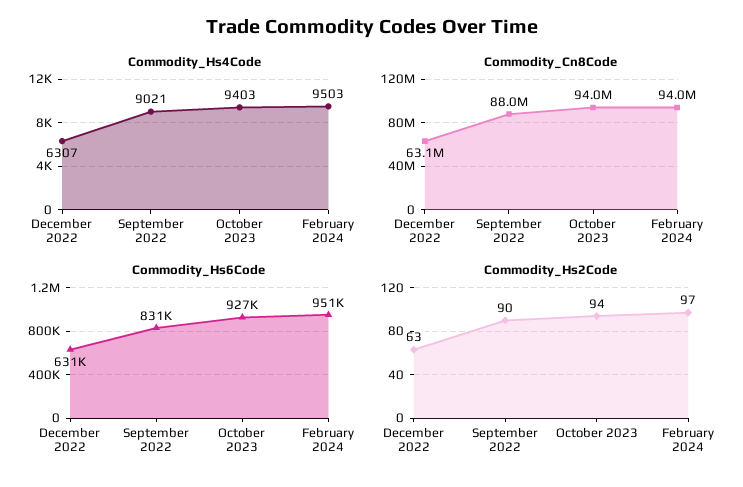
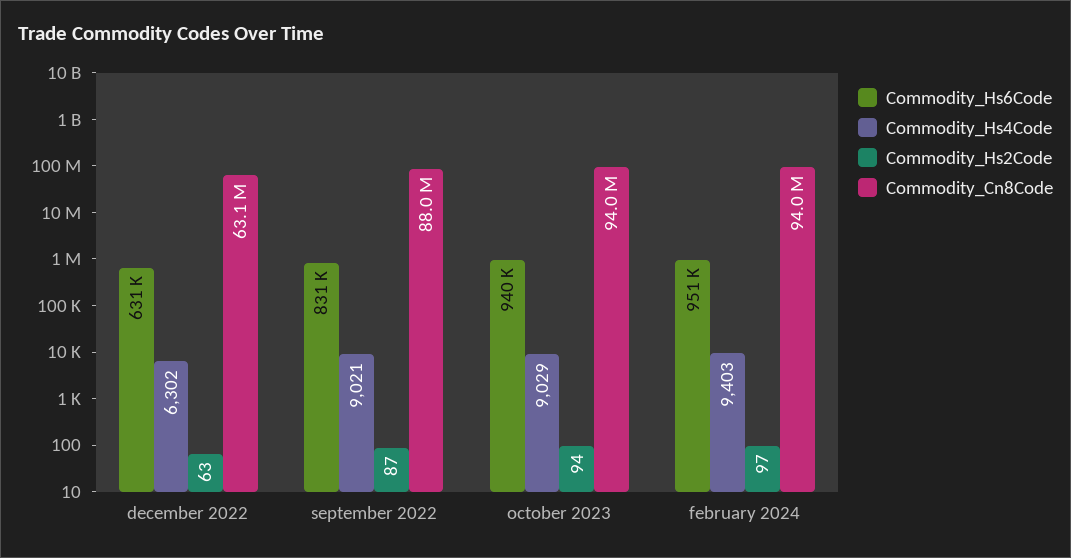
Commodity_Hs4Code, December 2022: 6307 -> 6302
Commodity_Hs4Code, October 2023: 9403 -> 9029
Commodity_Hs4Code, February 2024: 9503 -> 9403
Commodity_Hs6Code, October 2023: 927000 -> 940000
Commodity_Hs2Code, September 2022: 90 -> 87

